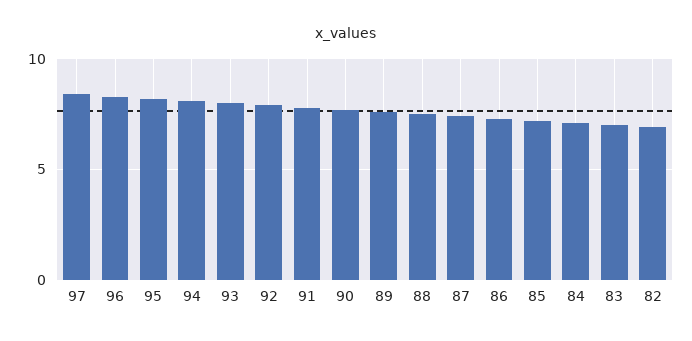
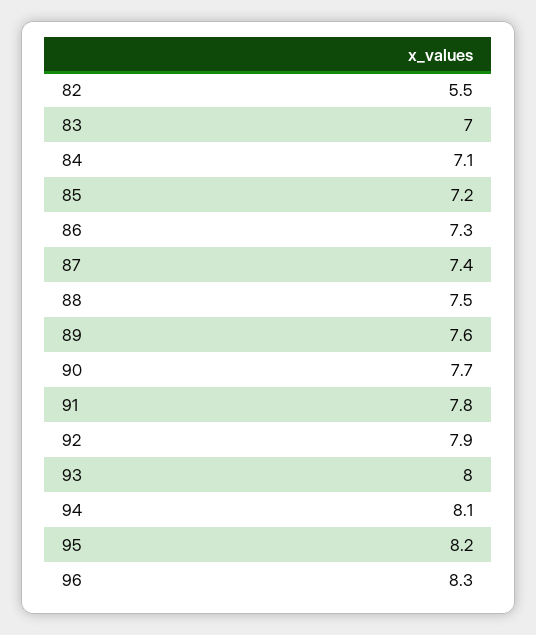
97: 8.5 -> none
82: 7 -> 5.5

